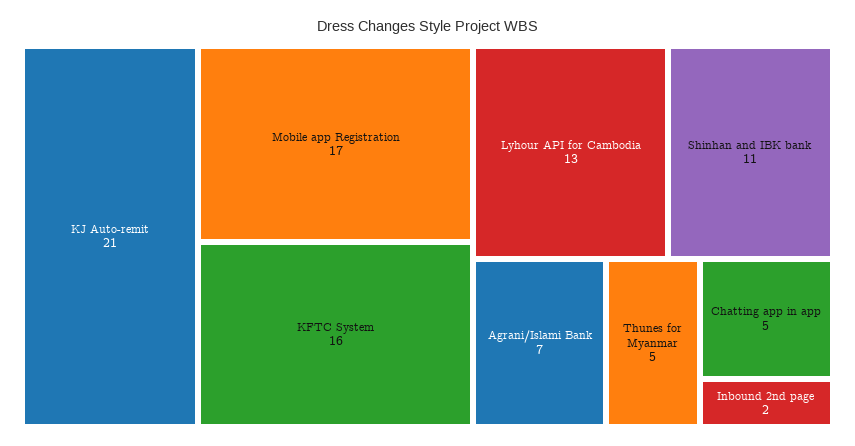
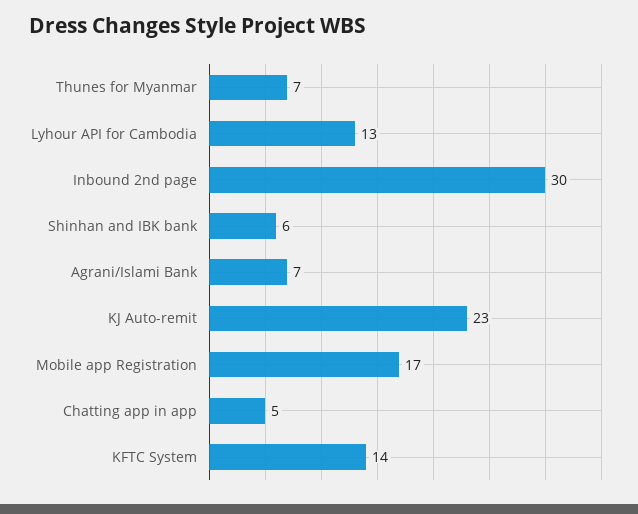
KJ Auto-remit: 21 -> 23
KFTC System: 16 -> 14
Shinhan and IBK bank: 11 -> 6
Thunes for Myanmar: 5 -> 7
Inbound 2nd page: 2 -> 30

